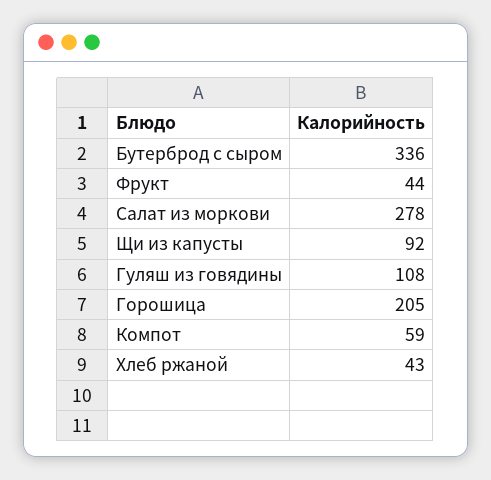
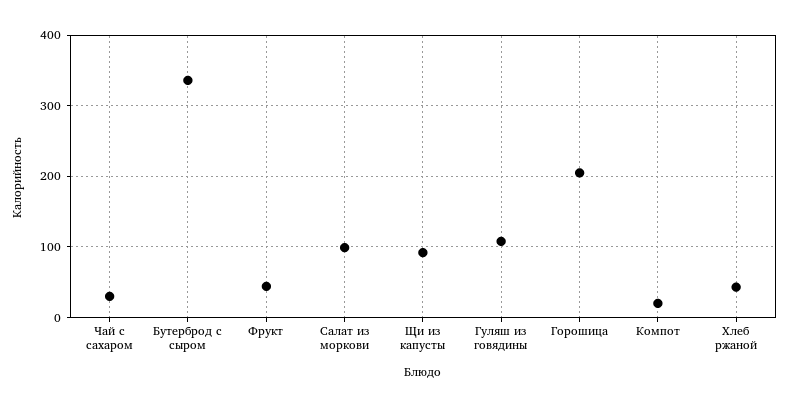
Салат из моркови: 278 -> 100
Компот: 59 -> 20
Чай с сахаром: none -> 30

